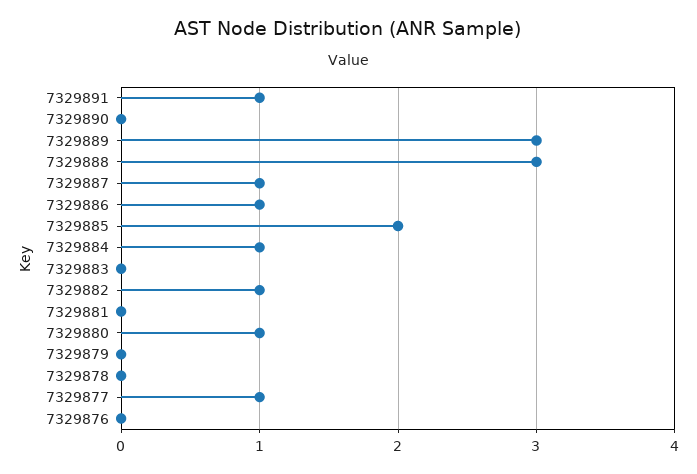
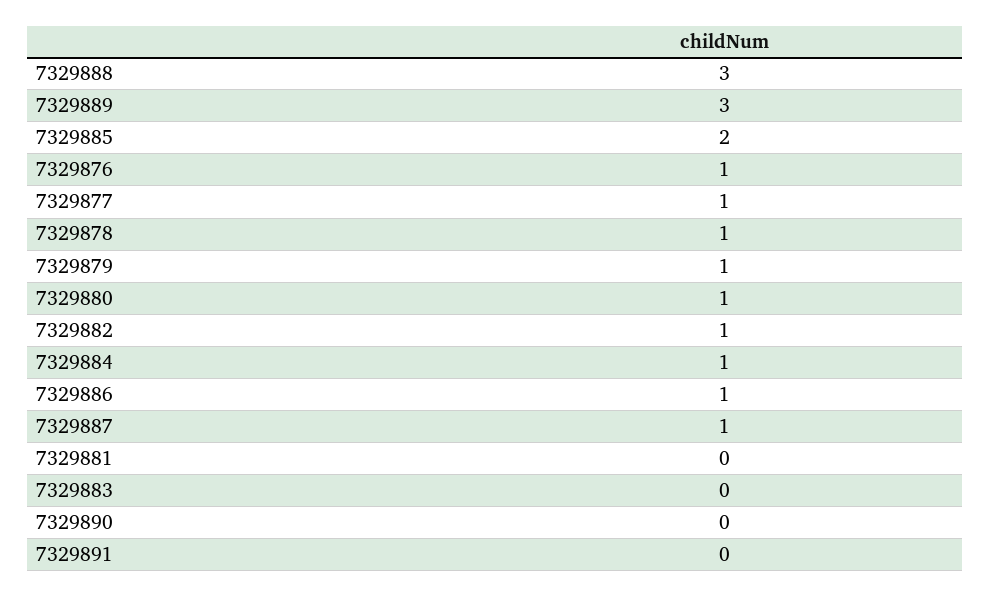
7329891: 1 -> 0
7329879: 0 -> 1
7329878: 0 -> 1
7329876: 0 -> 1

